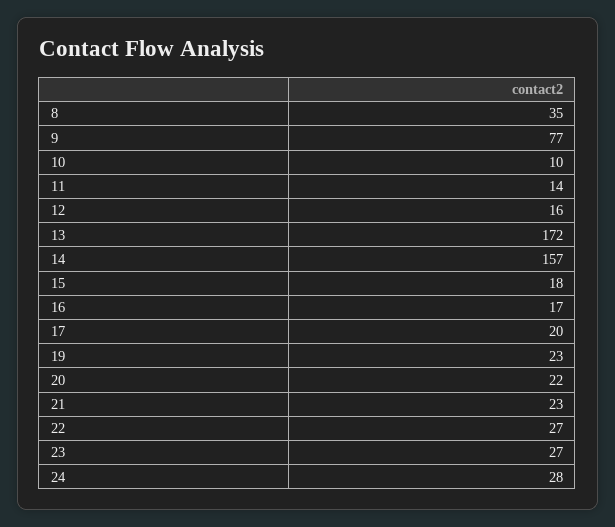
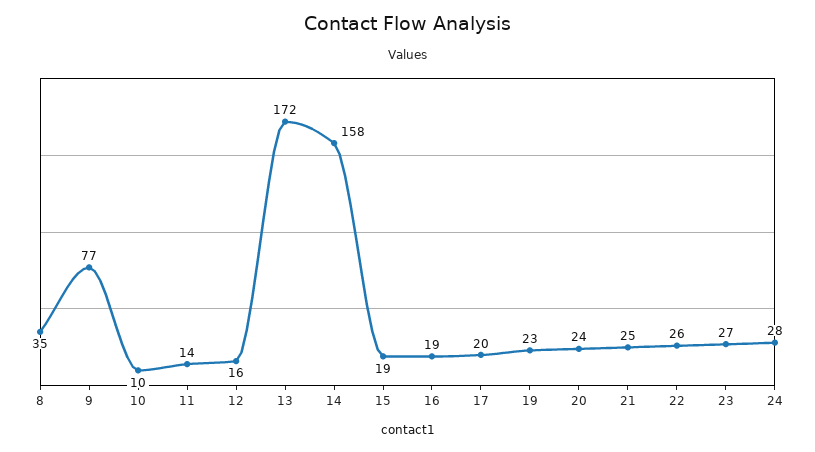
14: 157 -> 158
15: 18 -> 19
16: 17 -> 19
20: 22 -> 24
21: 23 -> 25
22: 27 -> 26

